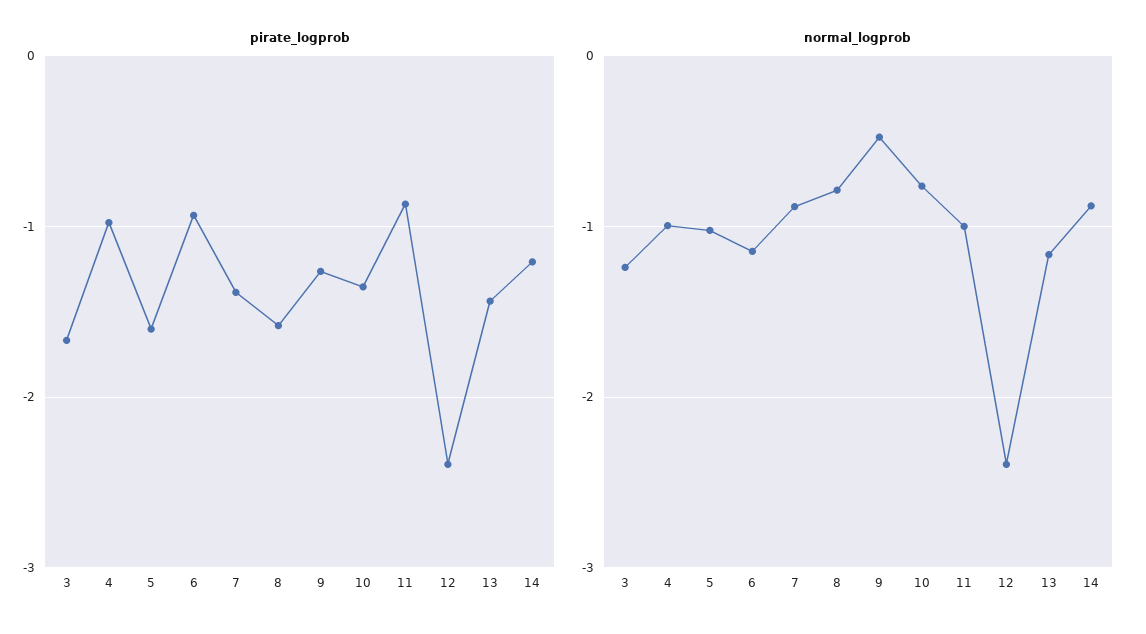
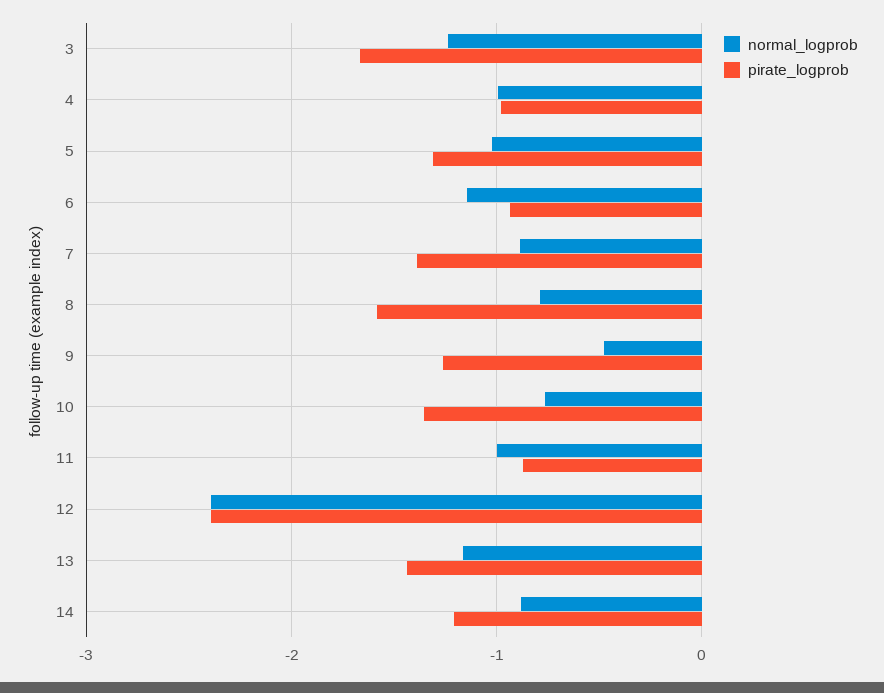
pirate_logprob, 5: -1.6 -> -1.3

